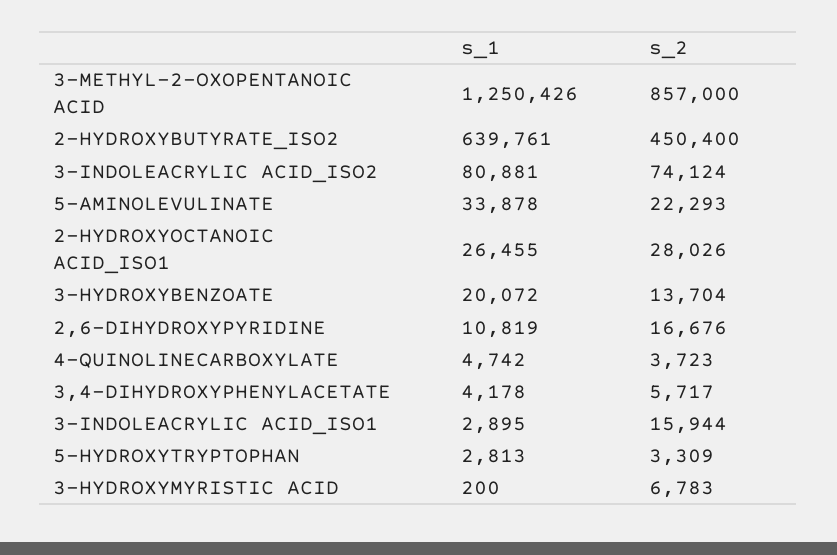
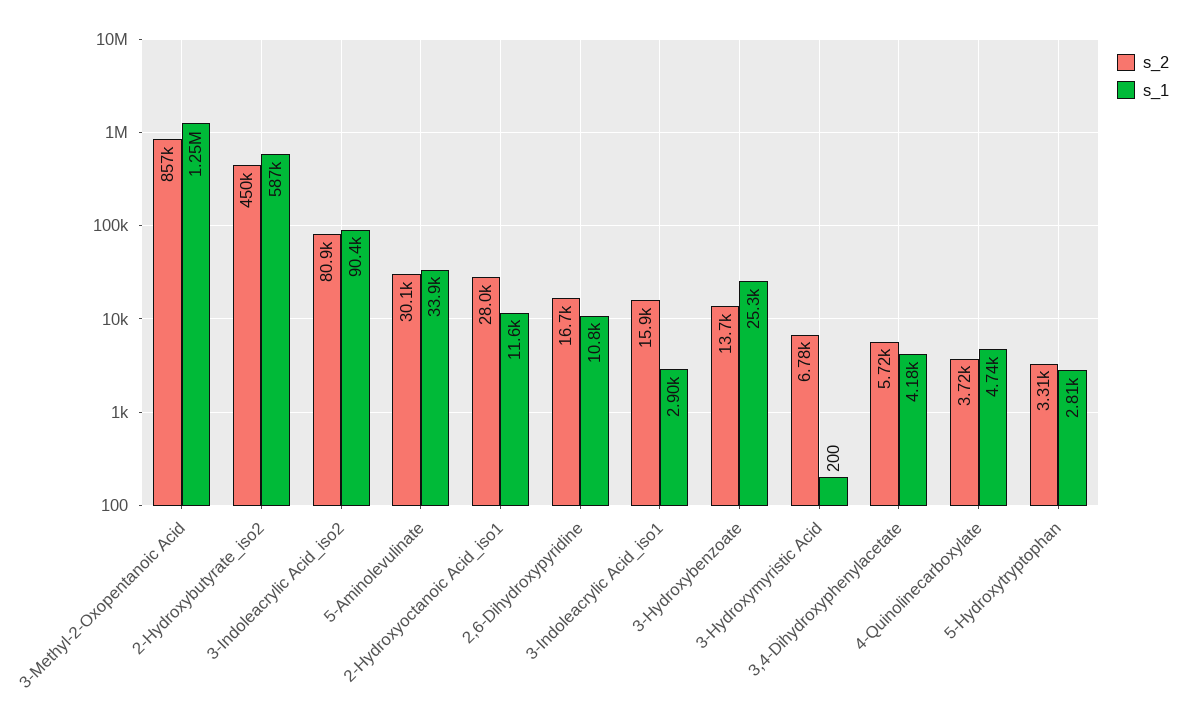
s_1, 2-HYDROXYBUTYRATE_ISO2: 639761 -> 587000
s_1, 3-INDOLEACRYLIC ACID_ISO2: 80881 -> 90400
s_2, 3-INDOLEACRYLIC ACID_ISO2: 74124 -> 80900
s_2, 5-AMINOLEVULINATE: 22293 -> 30100
s_1, 2-HYDROXYOCTANOIC ACID_ISO1: 26455 -> 11600
s_1, 3-HYDROXYBENZOATE: 20072 -> 25300

